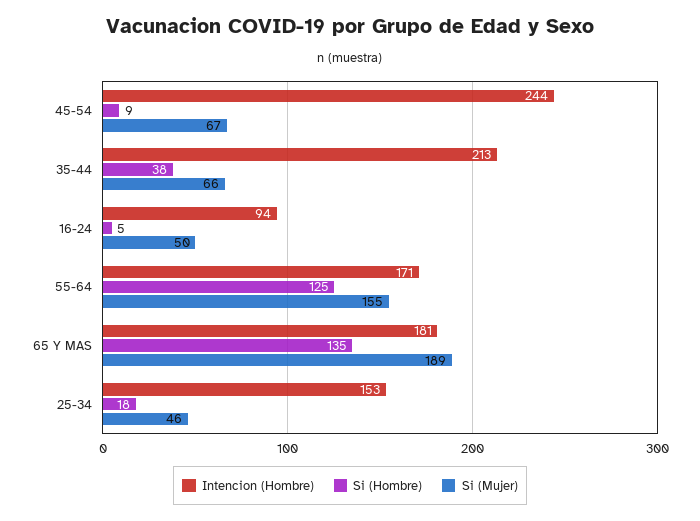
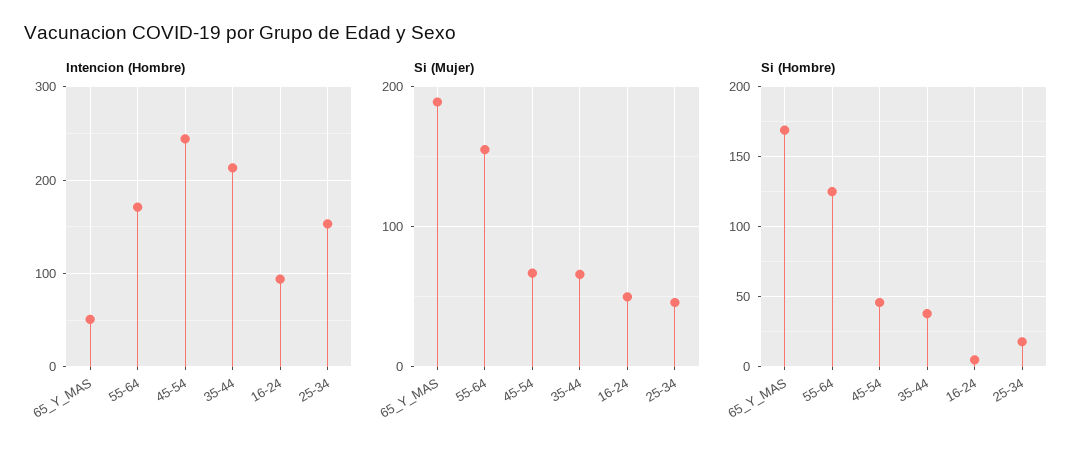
Si (Hombre), 45-54: 9 -> 45
Intencion (Hombre), 65 Y MAS: 181 -> 50
Si (Hombre), 65 Y MAS: 135 -> 170

